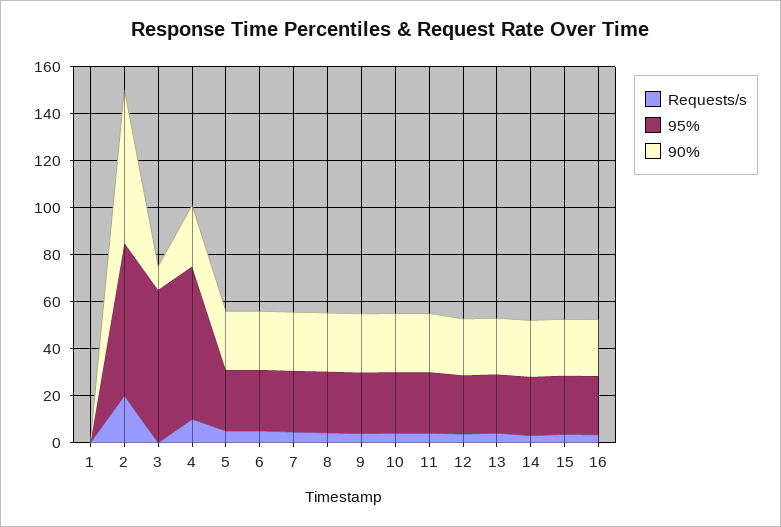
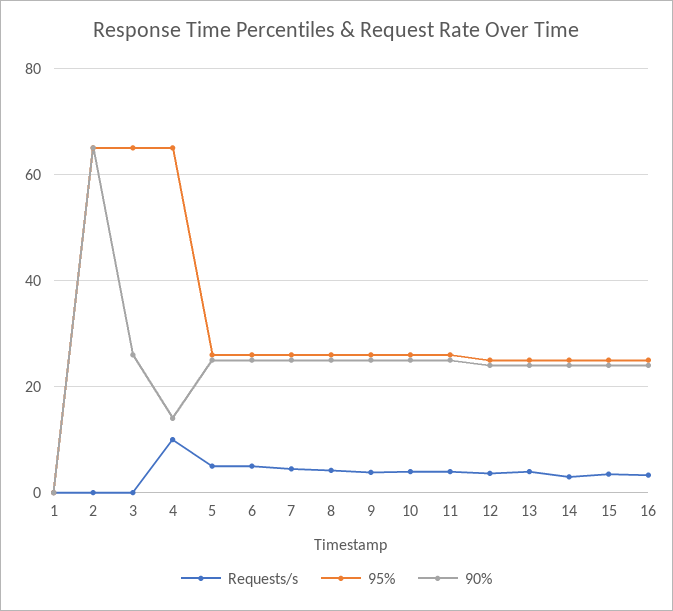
Requests/s, 2: 20 -> 0
90%, 3: 10 -> 26
90%, 4: 25 -> 14

